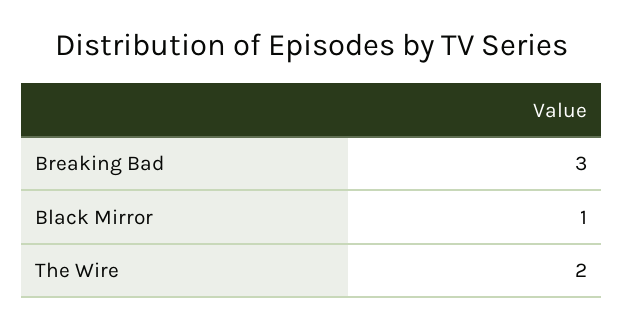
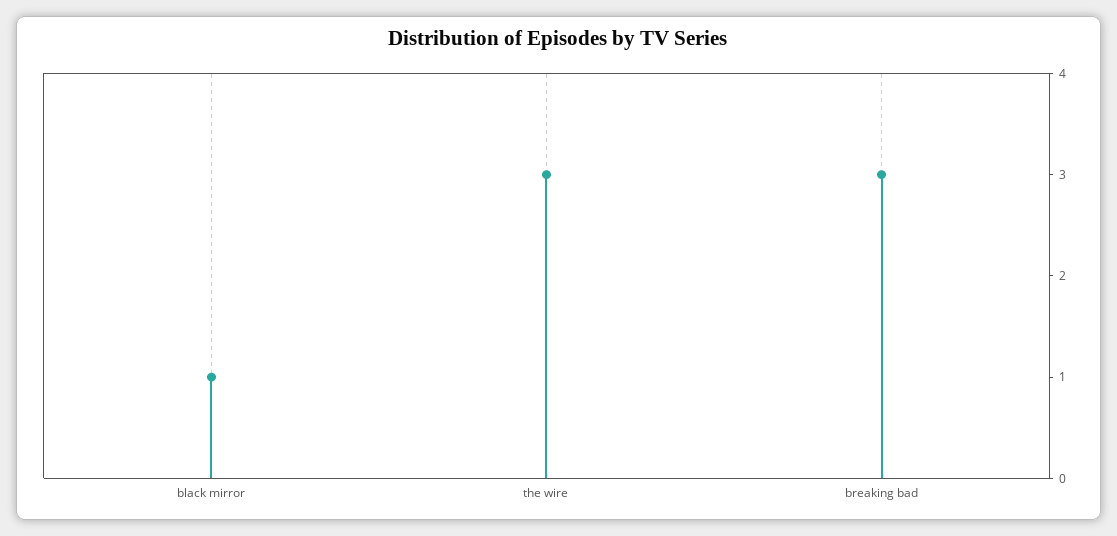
The Wire: 2 -> 3

